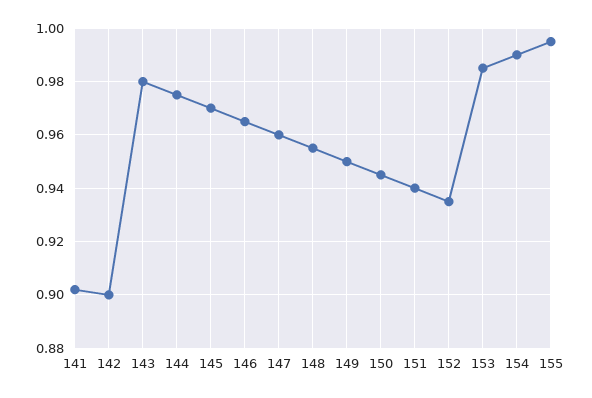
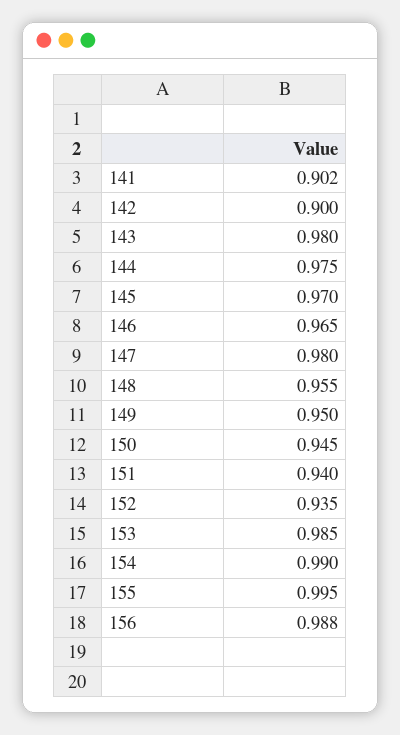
147: 0.96 -> 0.98
156: none -> 0.988

